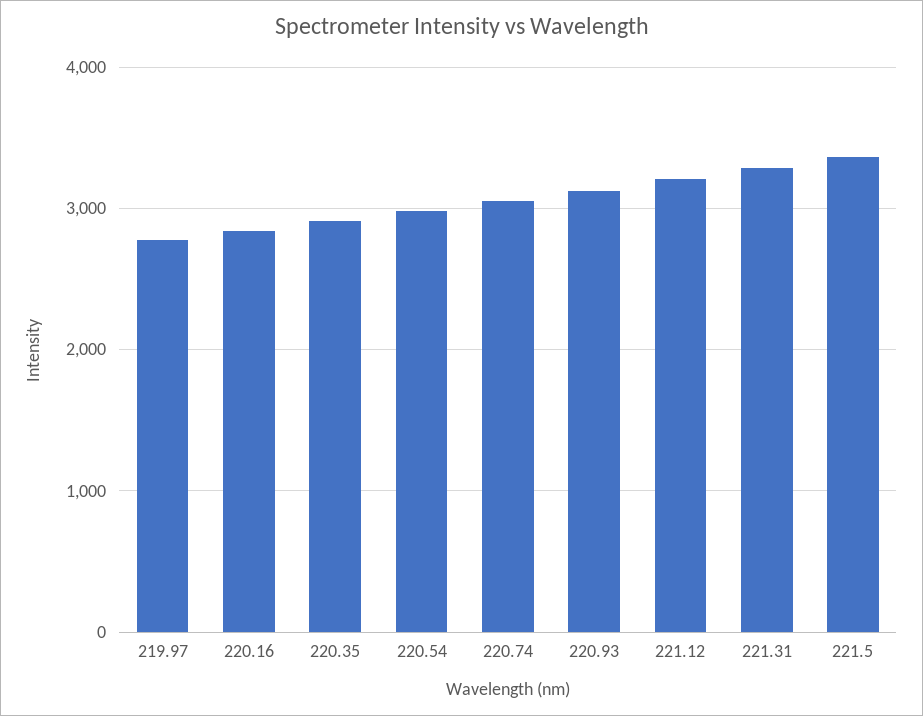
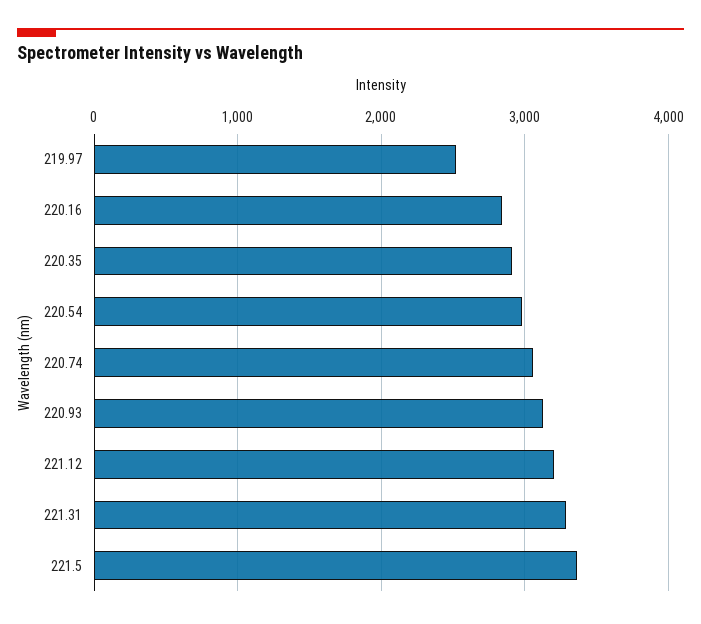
219.97: 2800 -> 2500

